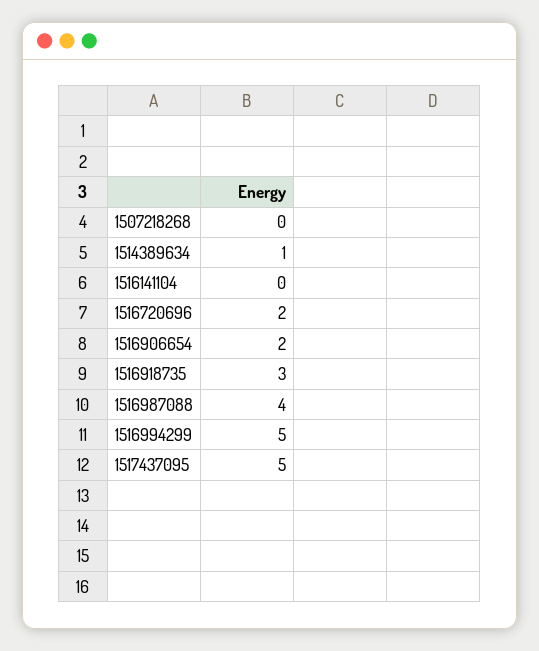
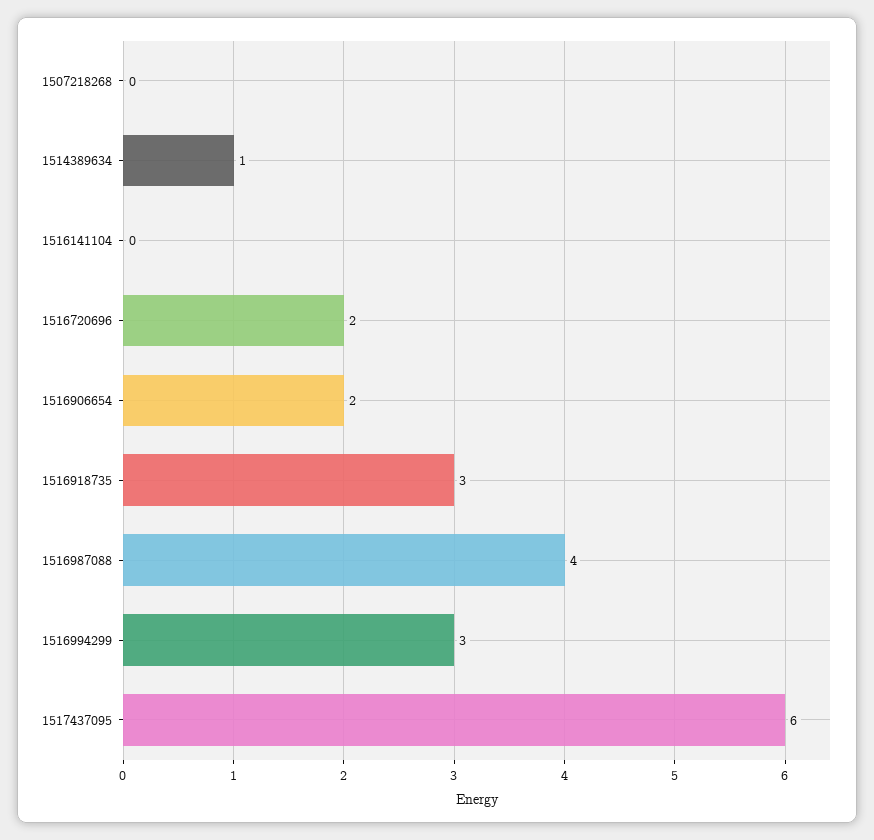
1516994299: 5 -> 3
1517437095: 5 -> 6

